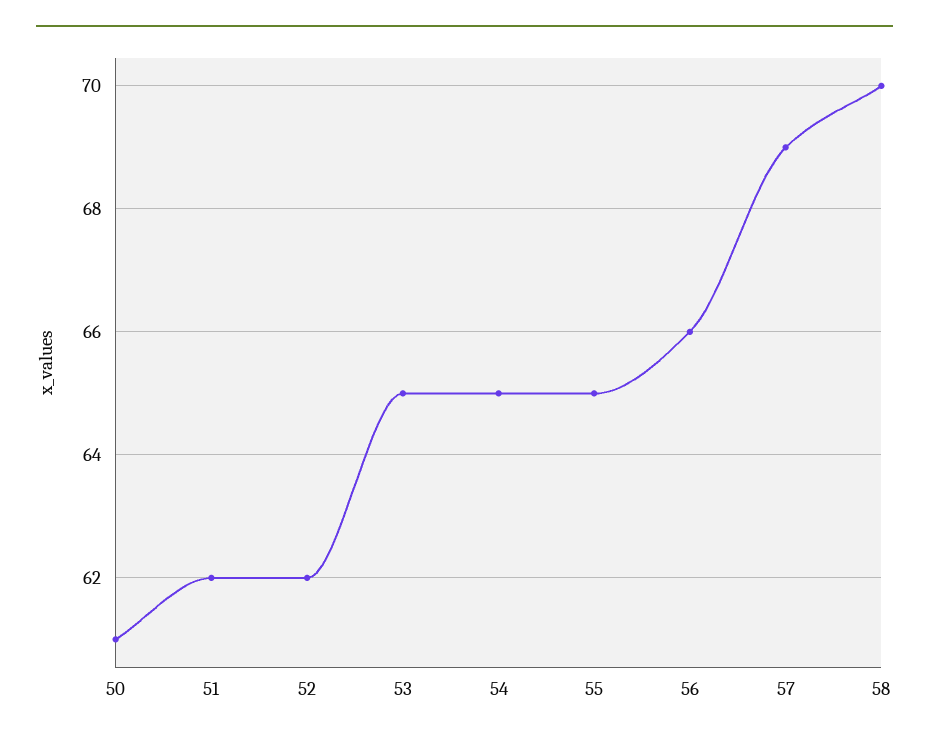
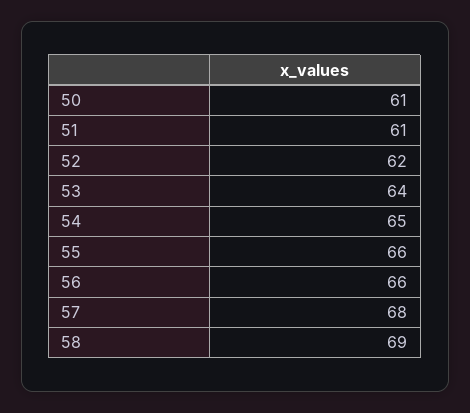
51: 62 -> 61
53: 65 -> 64
55: 65 -> 66
57: 69 -> 68
58: 70 -> 69

